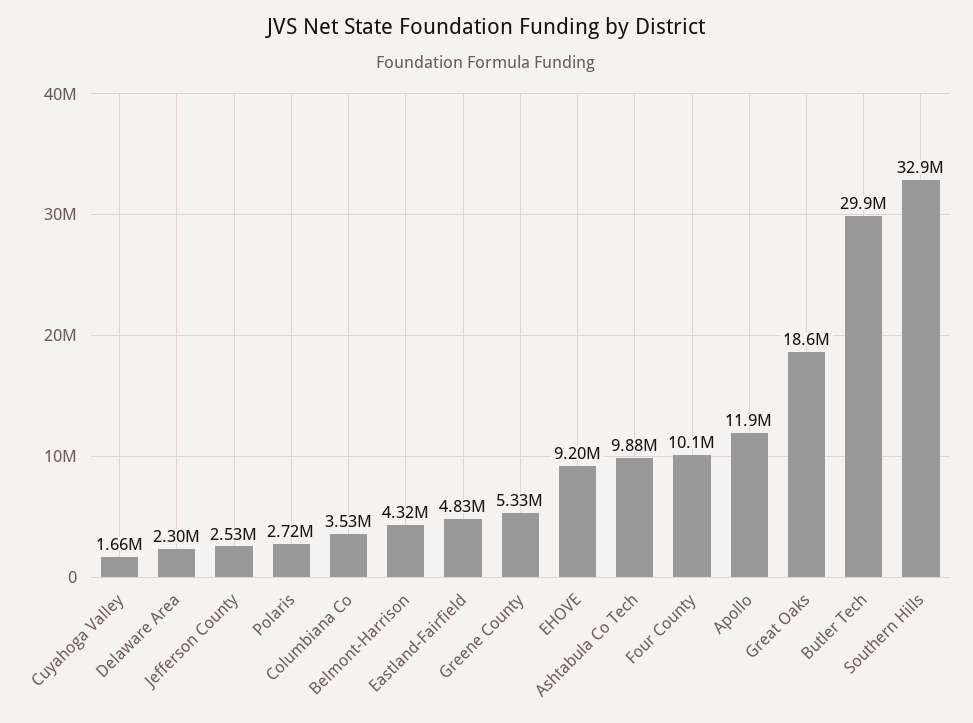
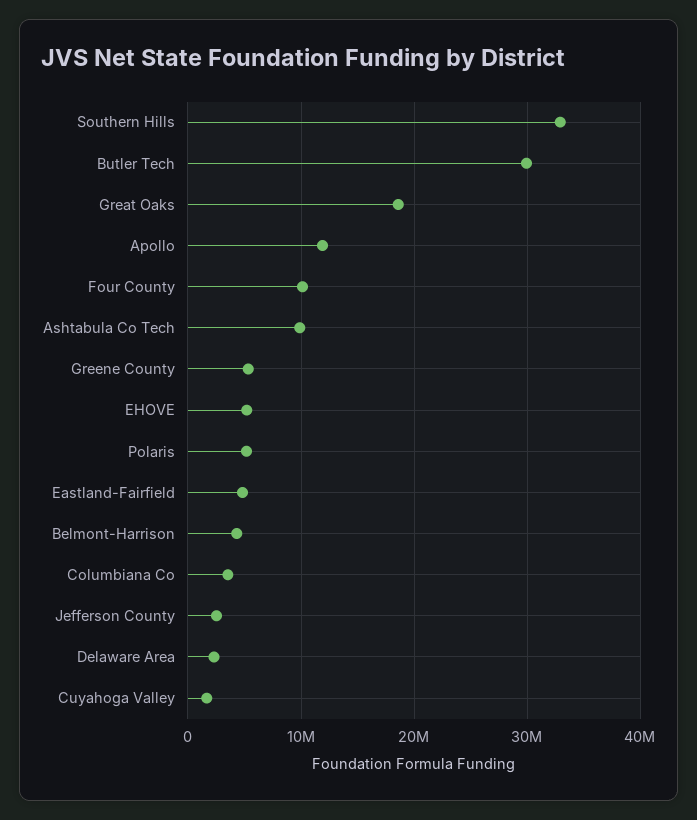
Polaris: 2720000 -> 5000000
EHOVE: 9200000 -> 5000000

